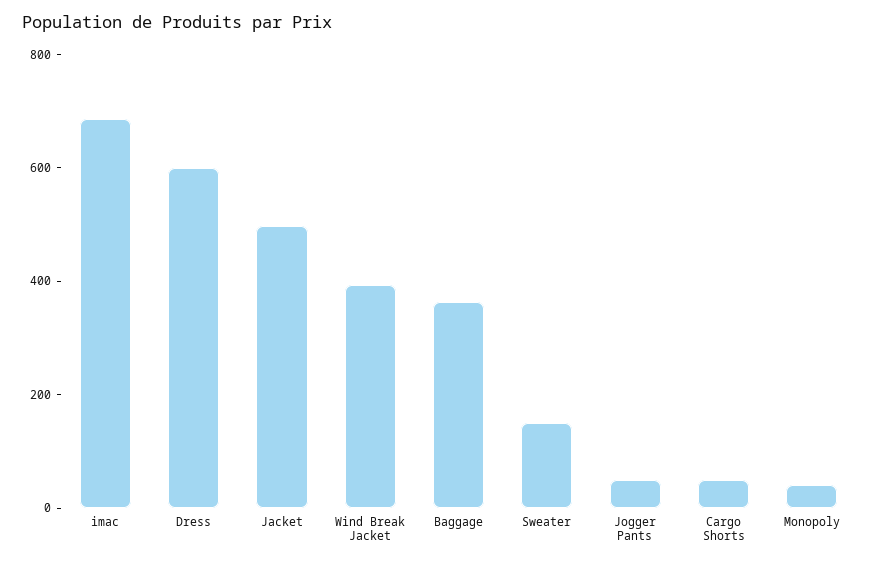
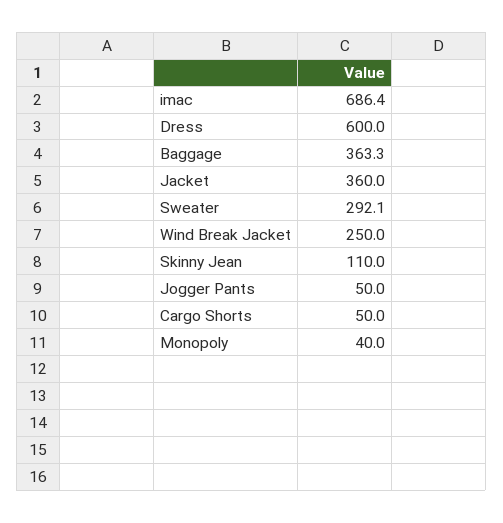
Jacket: 500 -> 360
Wind Break Jacket: 400 -> 250
Sweater: 150 -> 292.1
Skinny Jean: none -> 110

